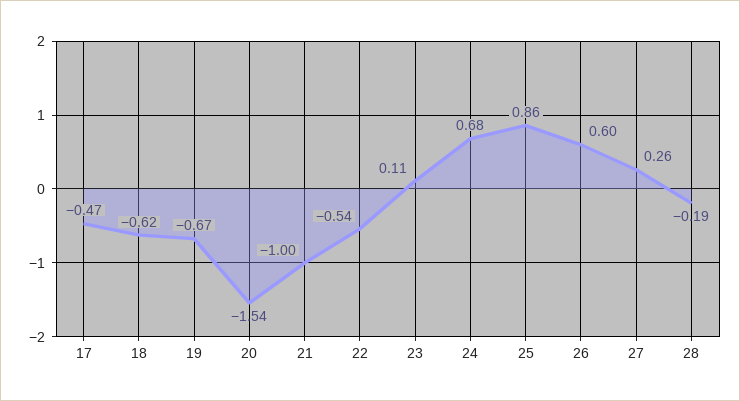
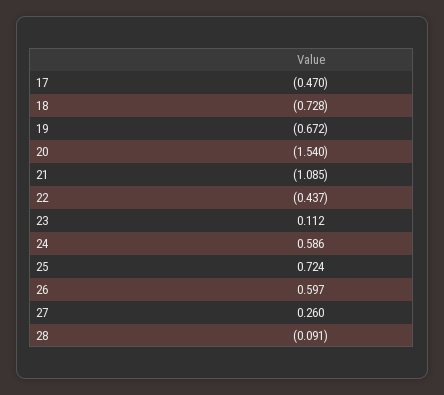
18: -0.62 -> -0.728
21: -1 -> -1.085
22: -0.54 -> -0.437
24: 0.68 -> 0.586
25: 0.86 -> 0.724
28: -0.19 -> -0.091

